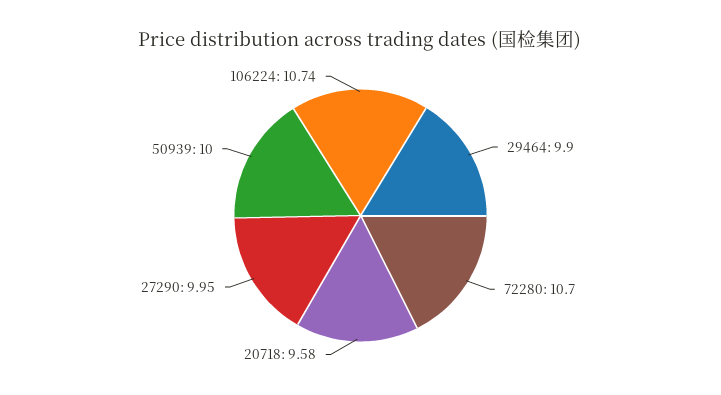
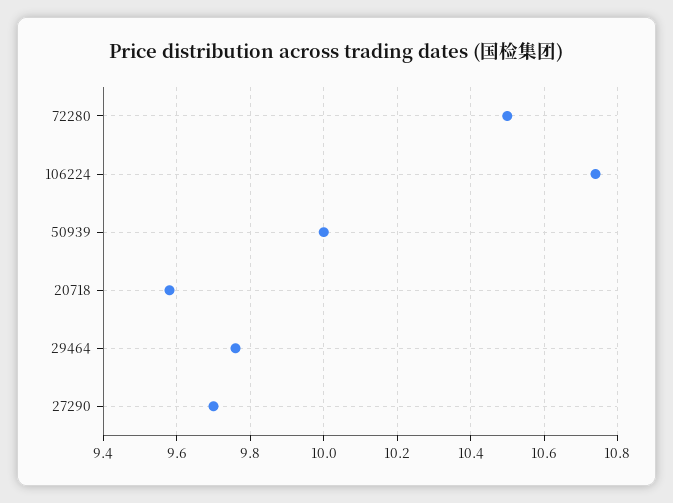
29464: 9.9 -> 9.75
72280: 10.7 -> 10.5
27290: 9.95 -> 9.7

